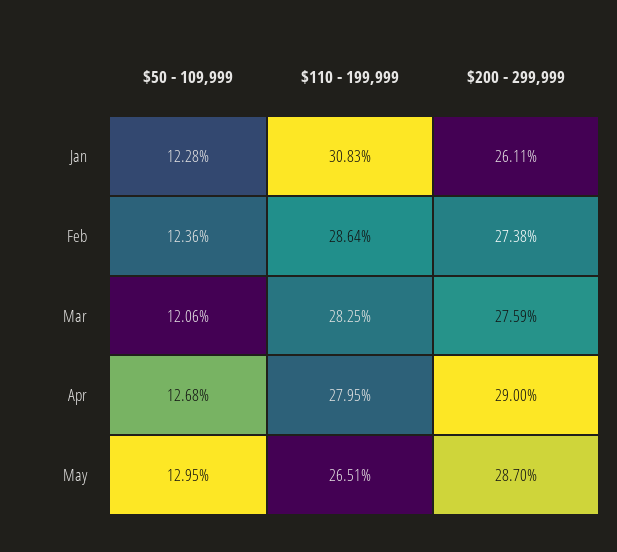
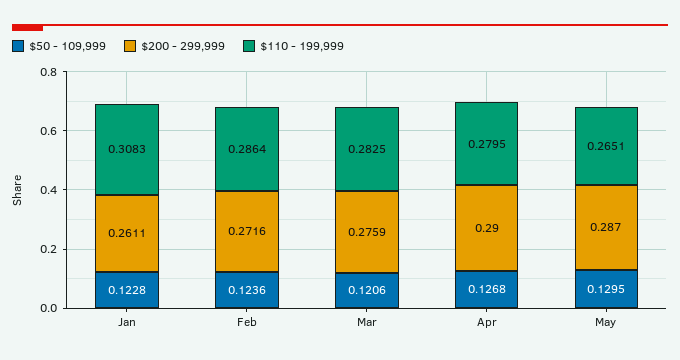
$200 - 299,999, Feb: 0.2738 -> 0.2716

